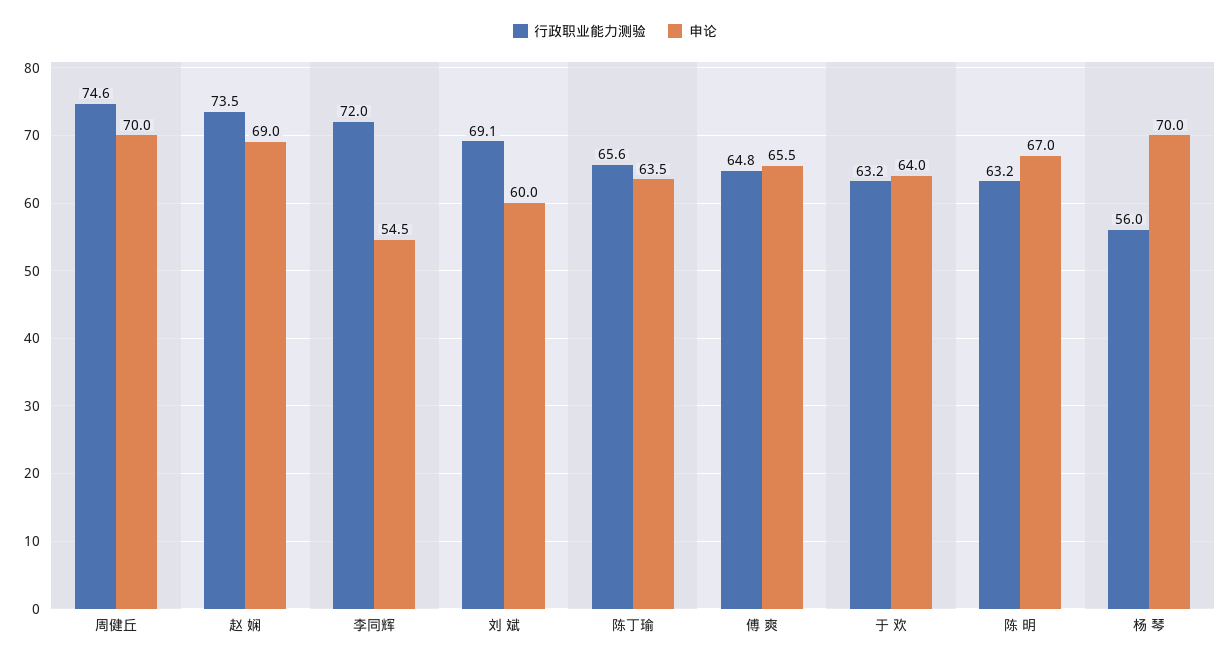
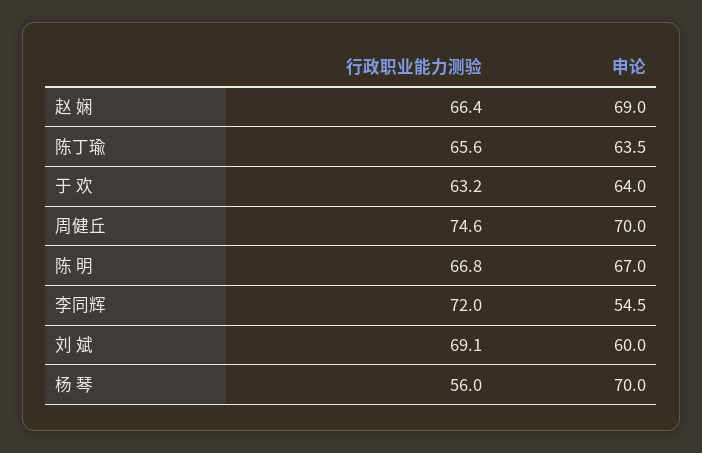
行政职业能力测验, 赵 娴: 73.5 -> 66.4
行政职业能力测验, 傅 爽: 64.8 -> none
申论, 傅 爽: 65.5 -> none
行政职业能力测验, 陈 明: 63.2 -> 66.8

